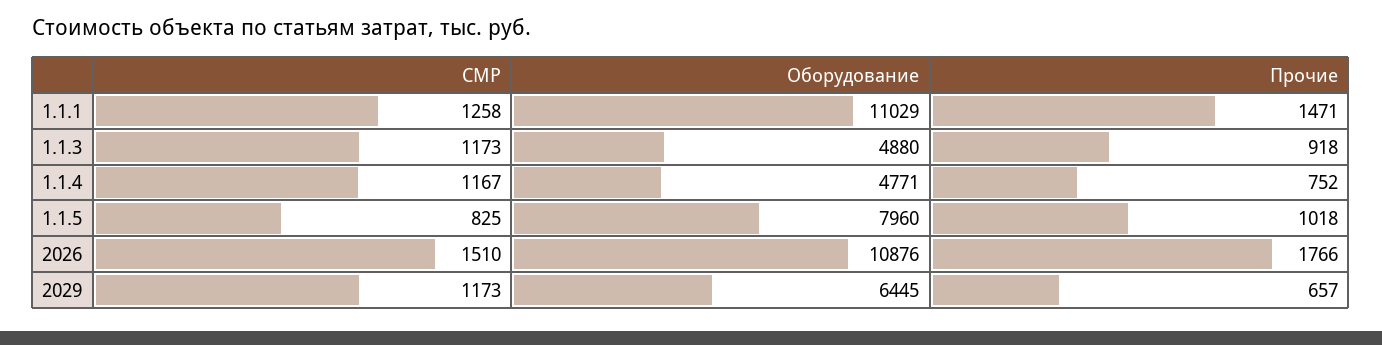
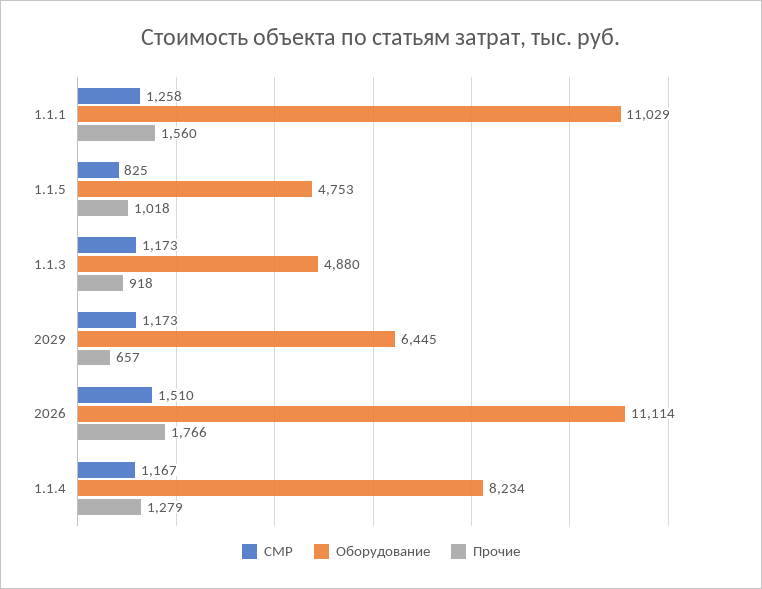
Прочие, 1.1.1: 1471 -> 1560
Оборудование, 1.1.4: 4771 -> 8234
Прочие, 1.1.4: 752 -> 1279
Оборудование, 1.1.5: 7960 -> 4753
Оборудование, 2026: 10876 -> 11114

